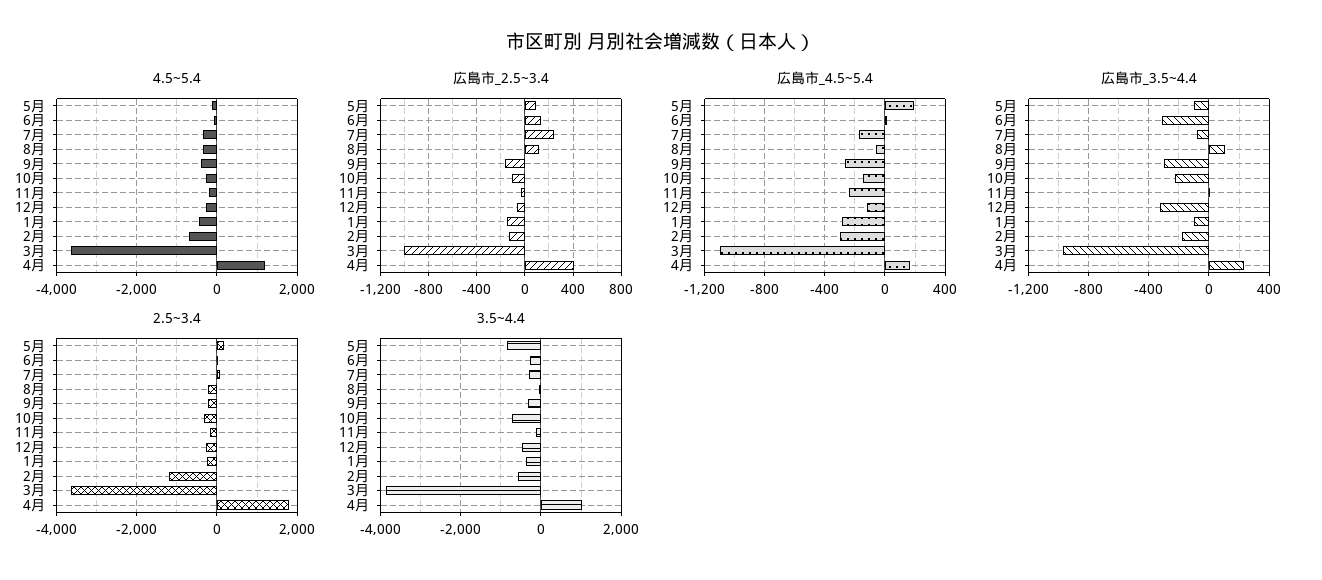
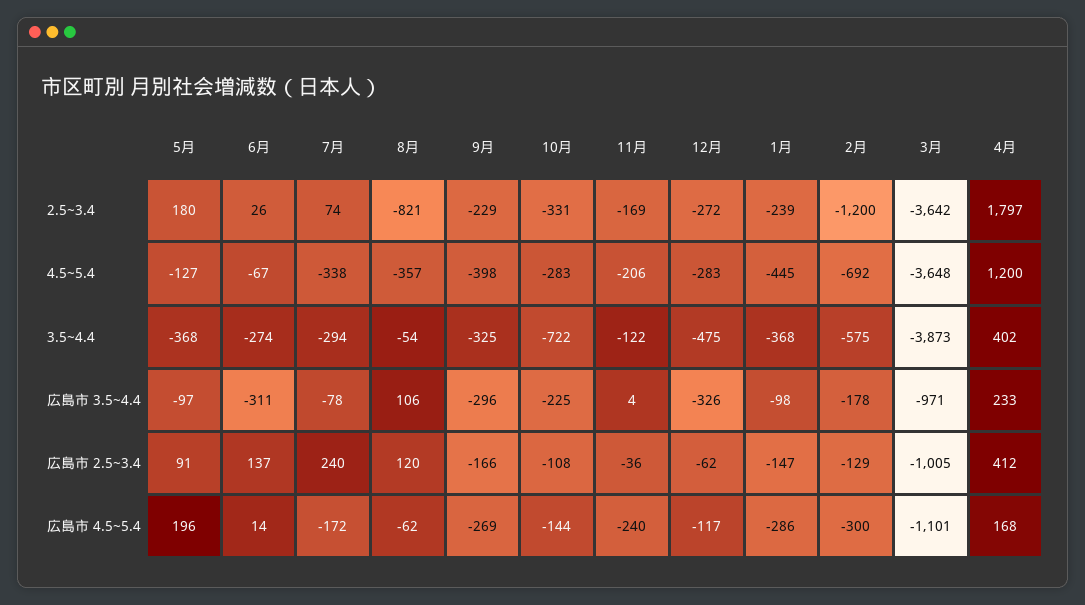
2.5~3.4, 8月: -200 -> -821
3.5~4.4, 5月: -800 -> -368
3.5~4.4, 4月: 1000 -> 402

